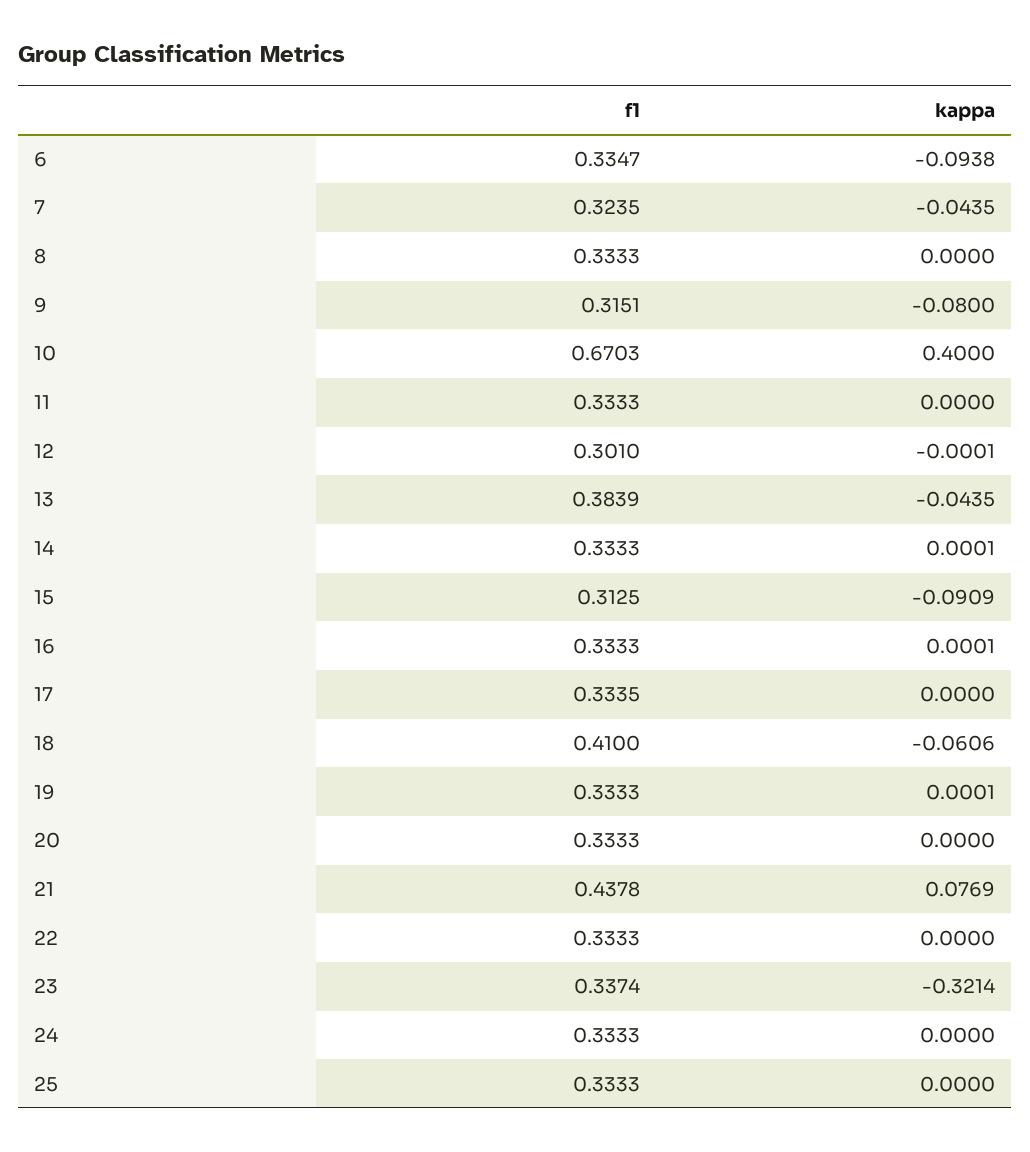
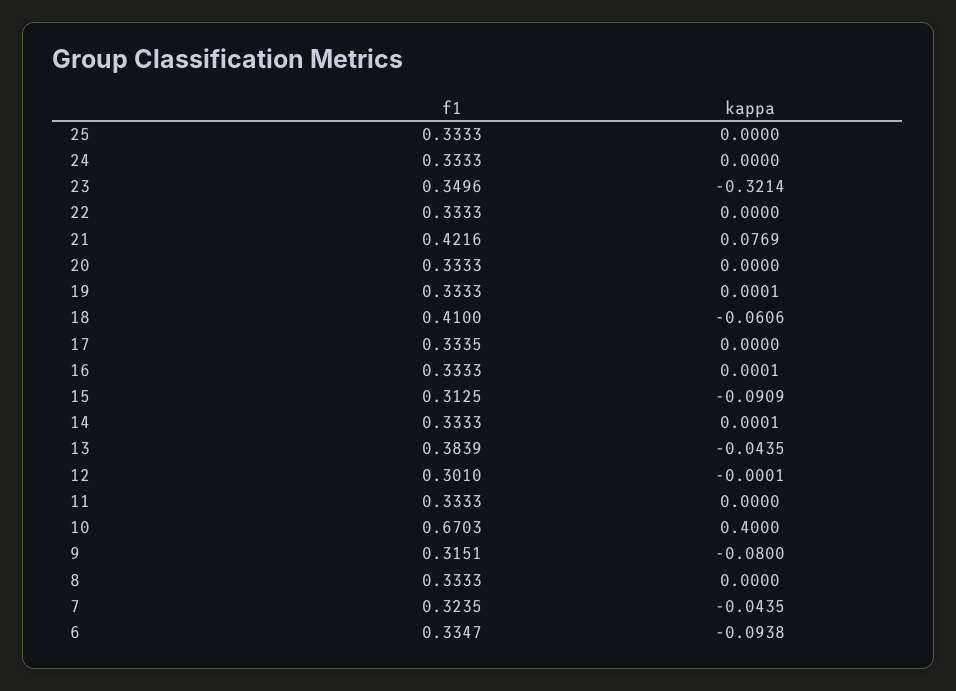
f1, 21: 0.4378 -> 0.4216
f1, 23: 0.3374 -> 0.3496

